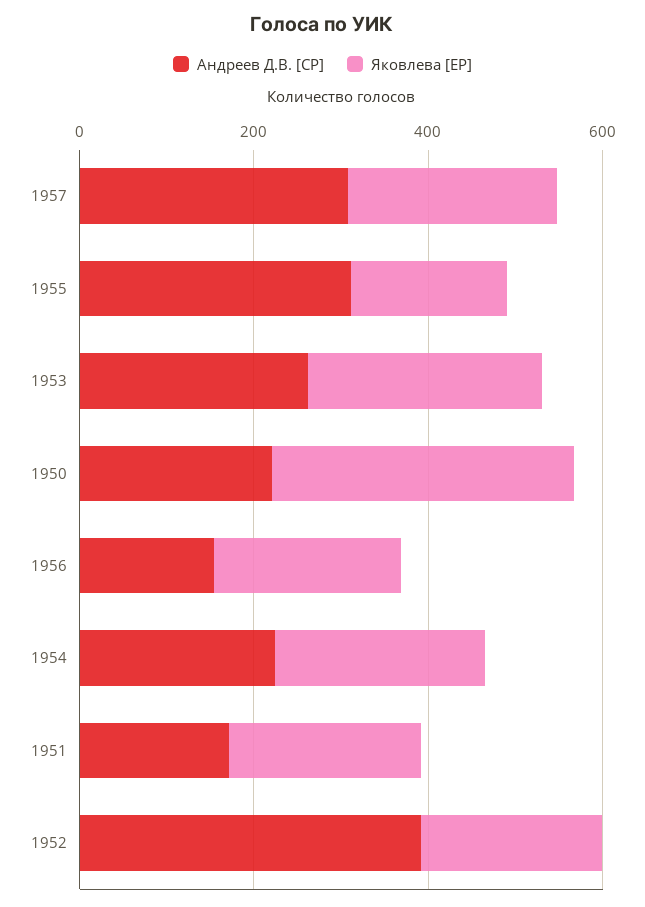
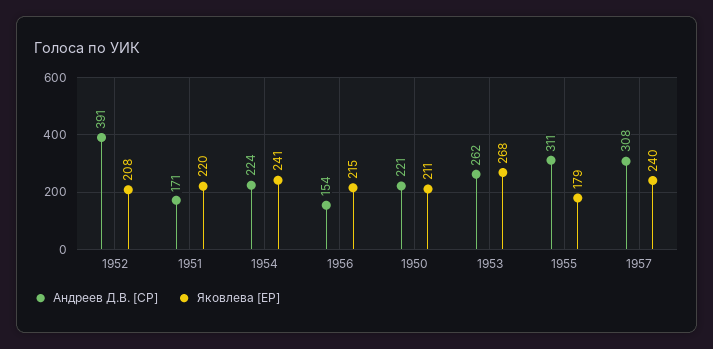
Яковлева [ЕР], 1950: 350 -> 211

